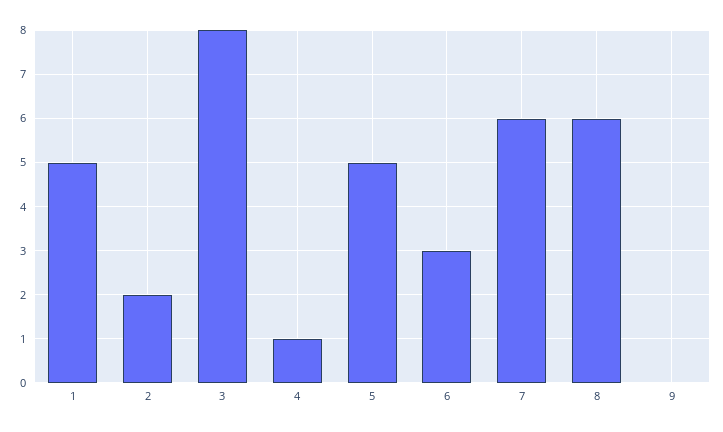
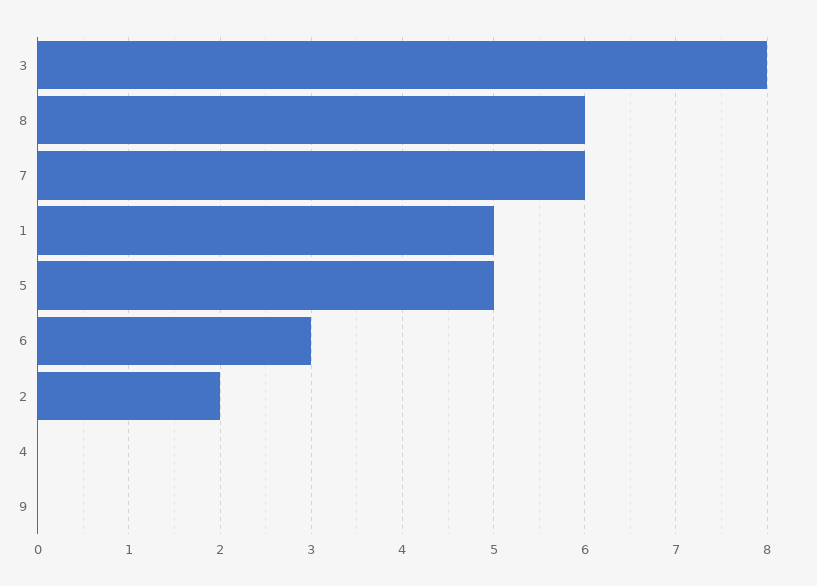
4: 1 -> 0

